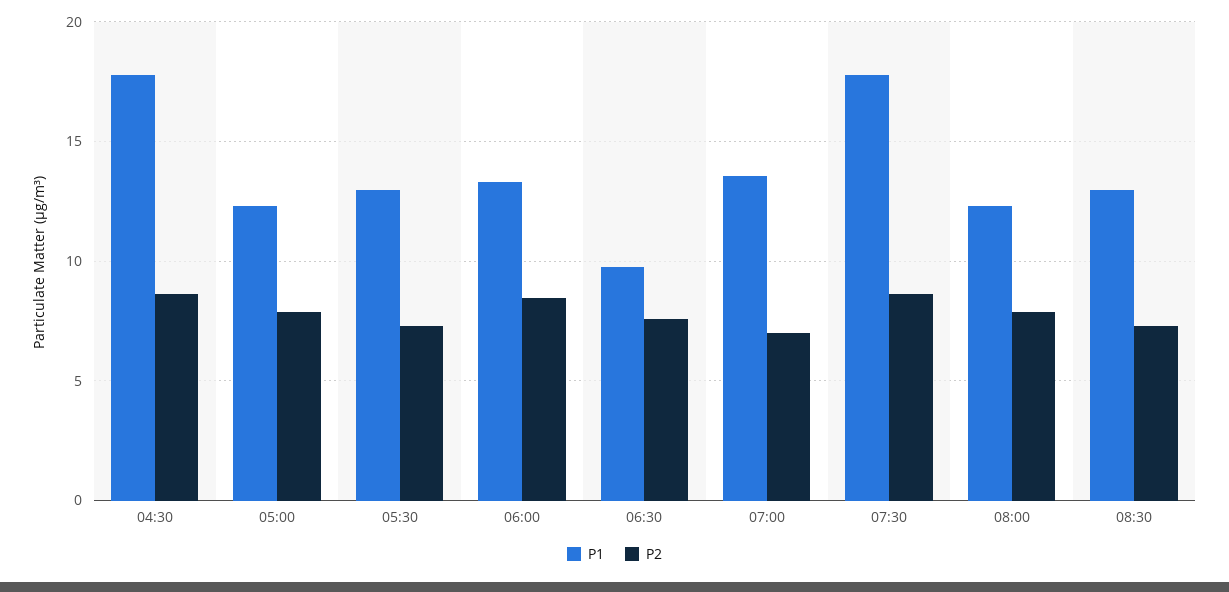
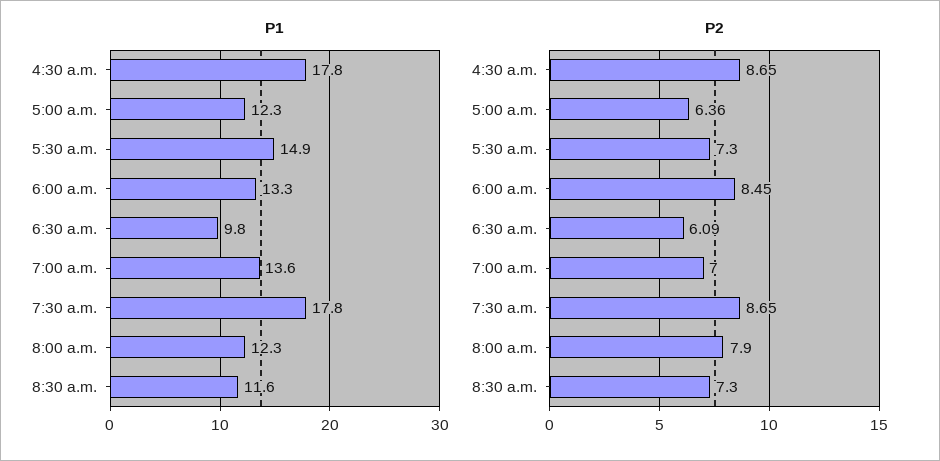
P2, 05:00: 8 -> 6.36
P1, 05:30: 13 -> 14.9
P2, 06:30: 7.5 -> 6.09
P1, 08:30: 13 -> 11.6

